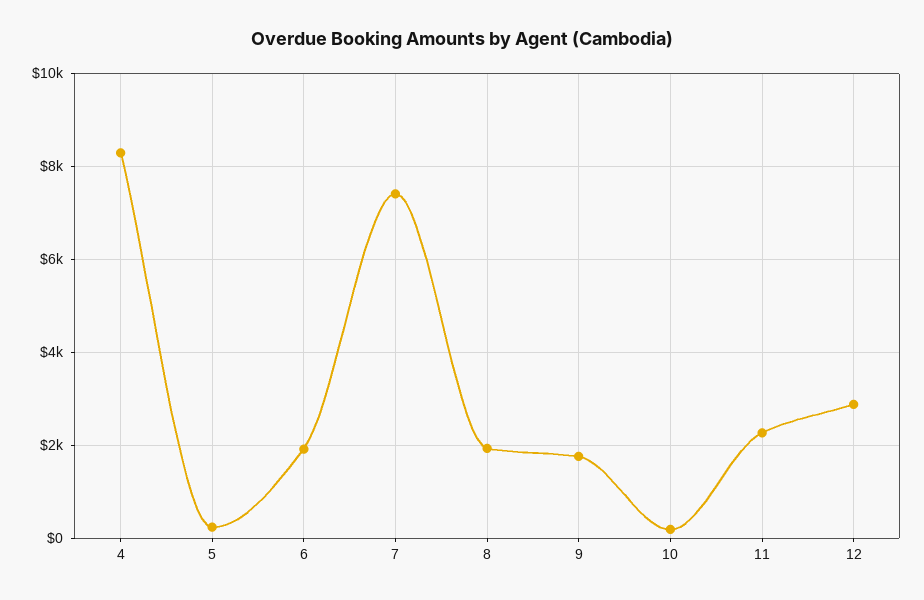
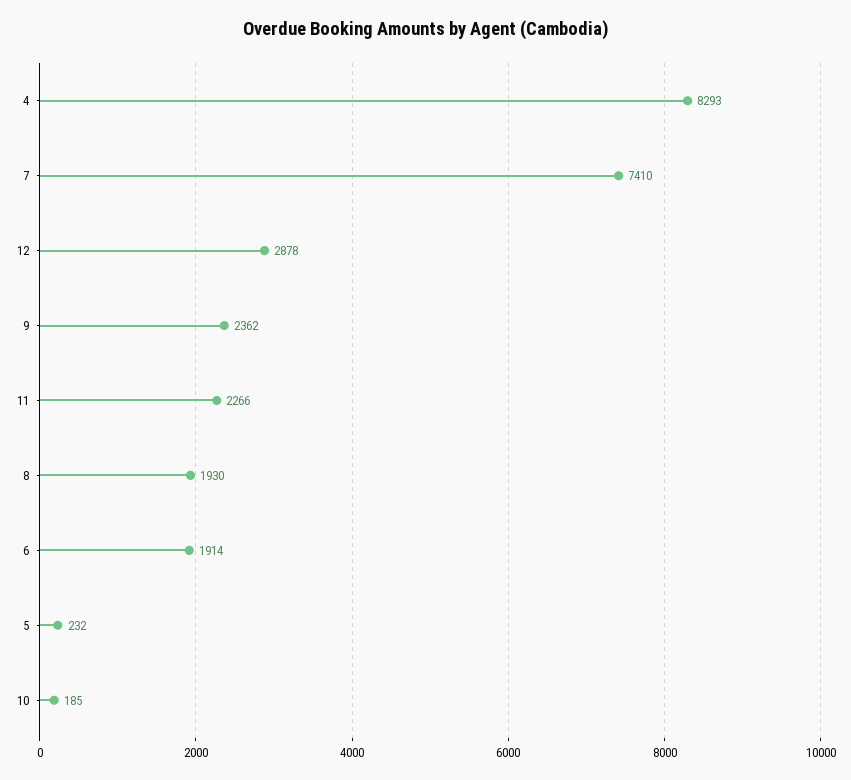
9: 1800 -> 2362

